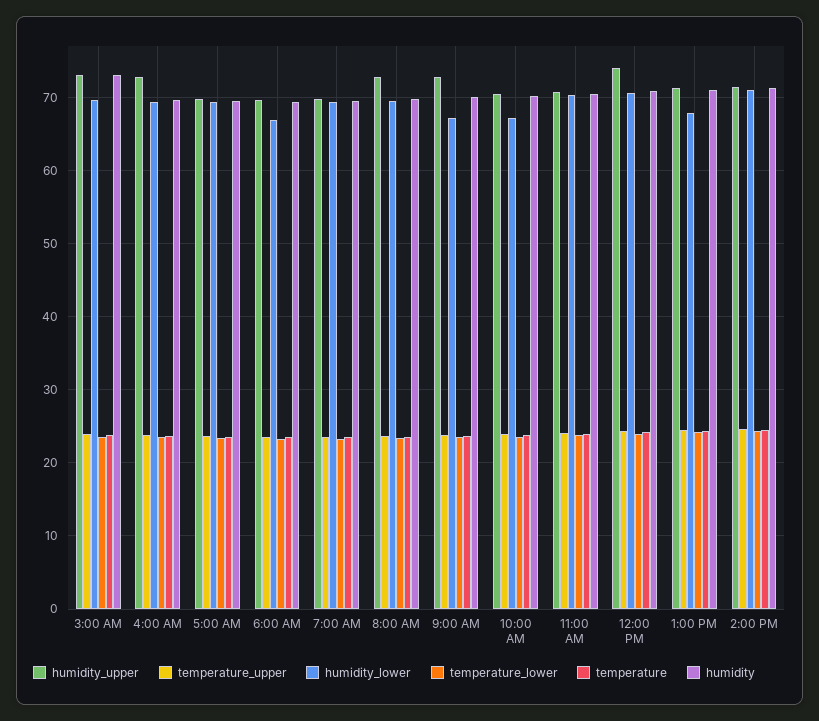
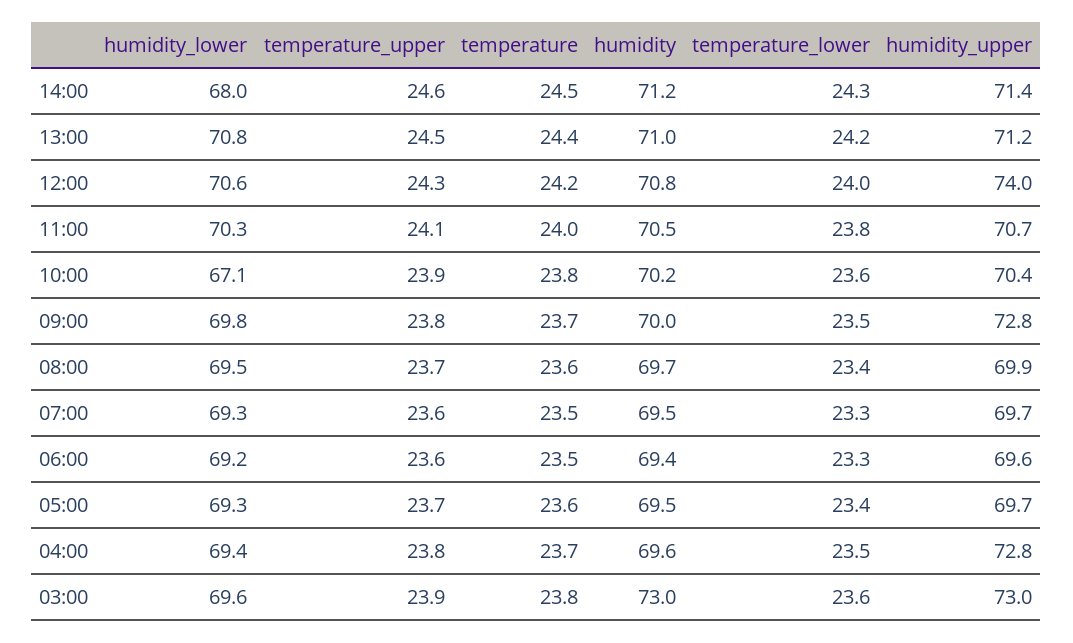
humidity_lower, 6:00 AM: 67 -> 69.2
humidity_upper, 8:00 AM: 73 -> 69.9
humidity_lower, 9:00 AM: 67 -> 69.8
humidity_lower, 1:00 PM: 68 -> 70.8
humidity_lower, 2:00 PM: 71 -> 68

